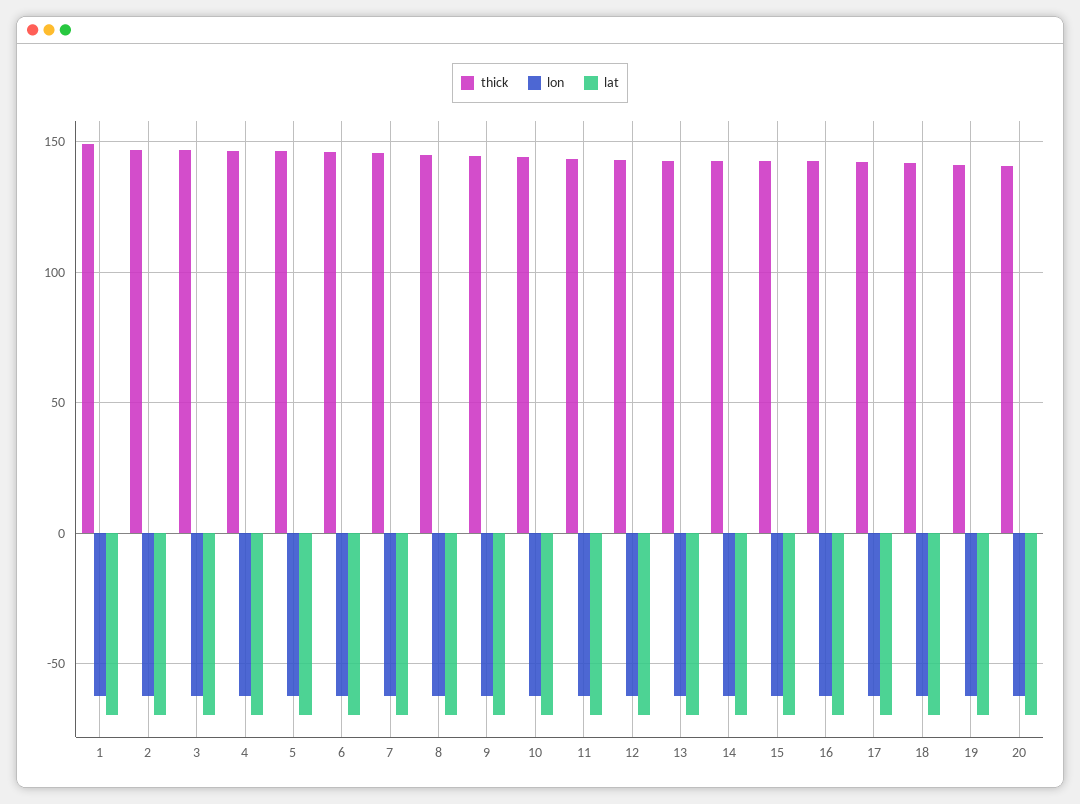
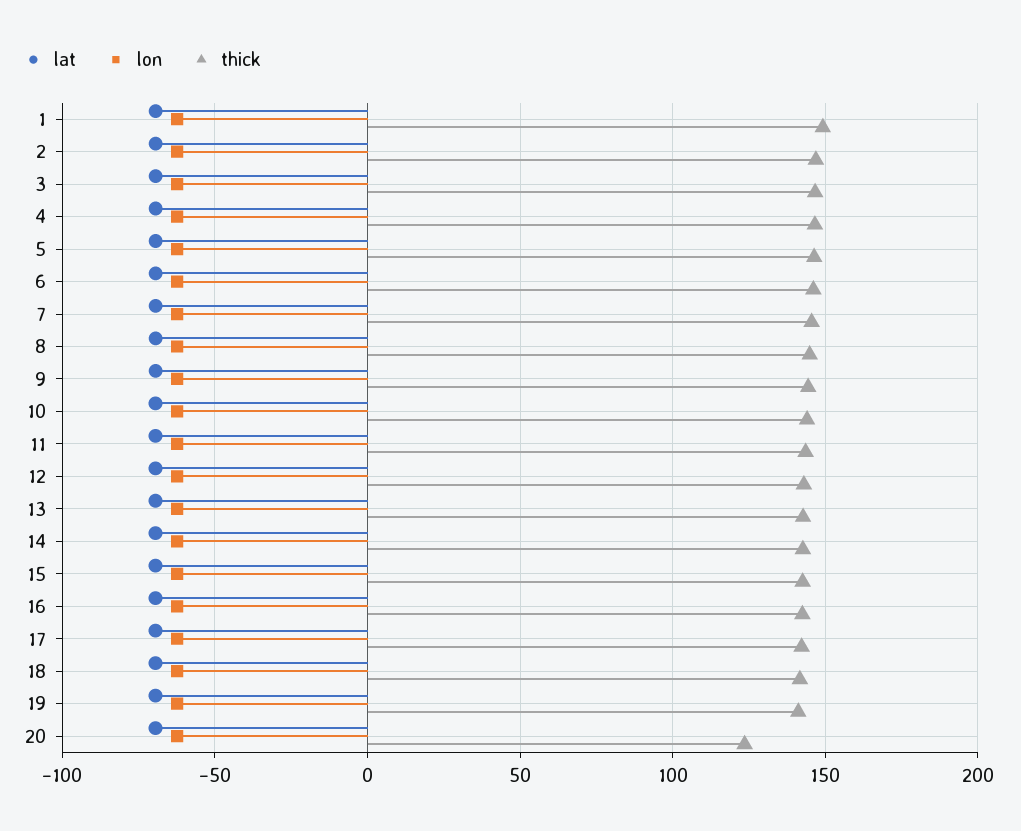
thick, 20: 140 -> 125

